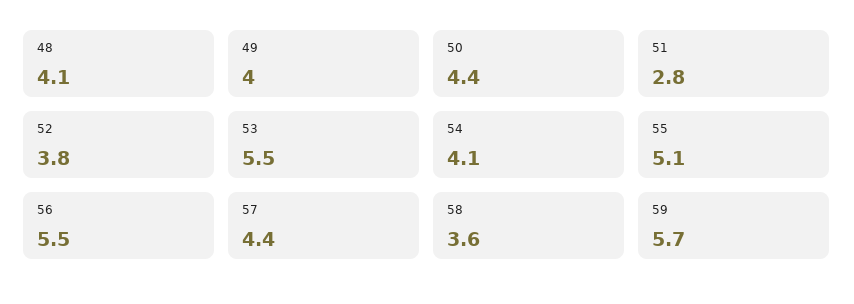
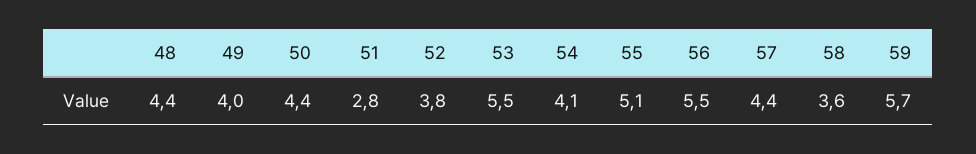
48: 4.1 -> 4.4

